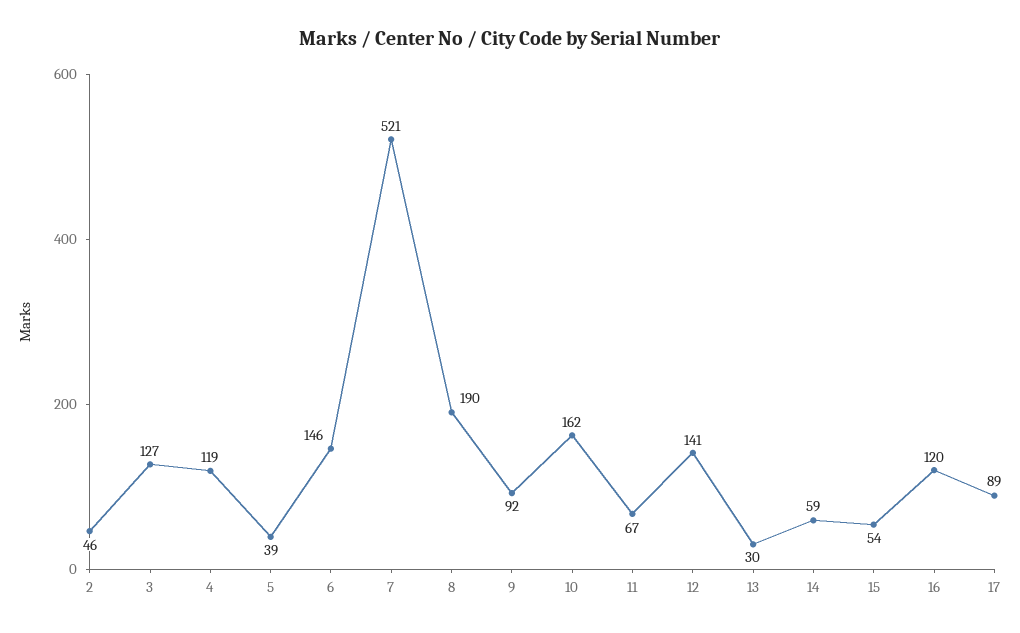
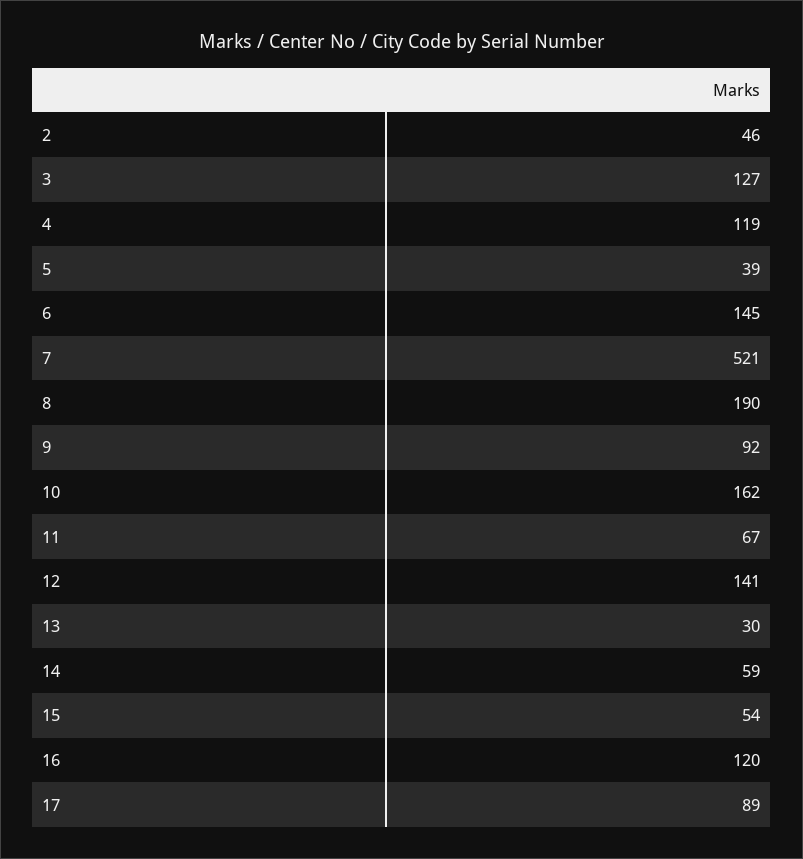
6: 146 -> 145

